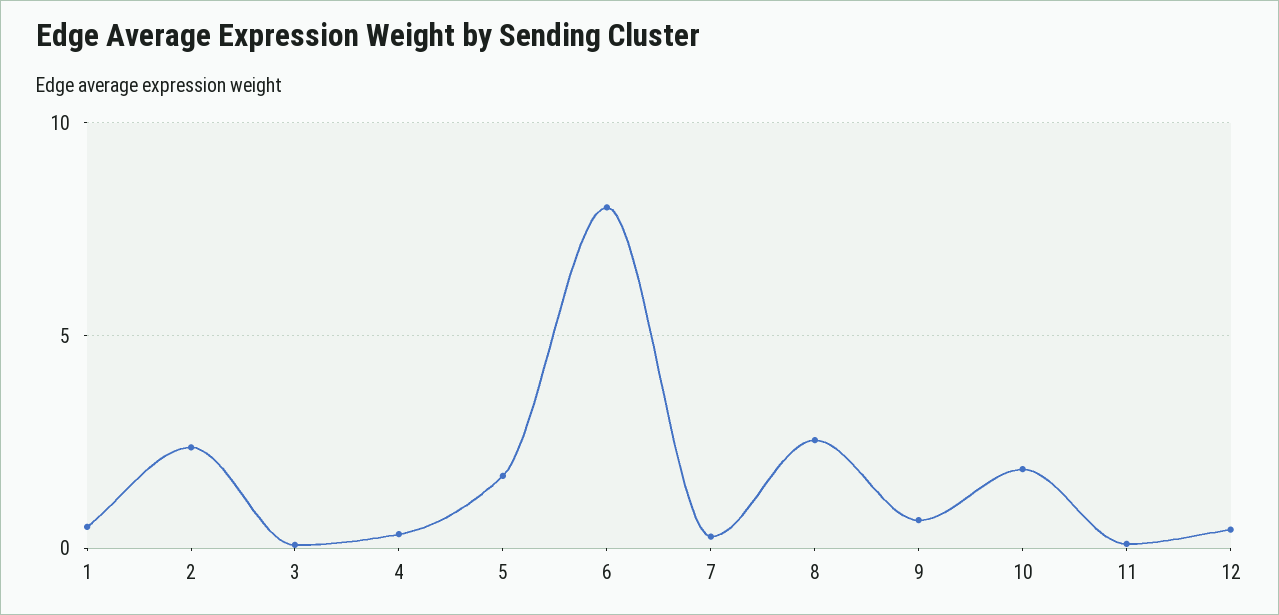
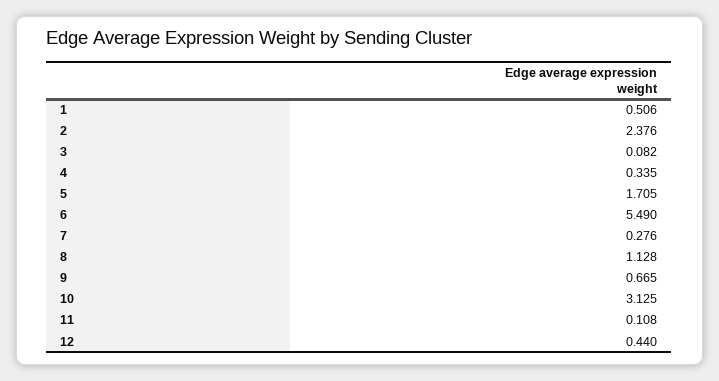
6: 8 -> 5.49
8: 2.5 -> 1.128
10: 2 -> 3.125

